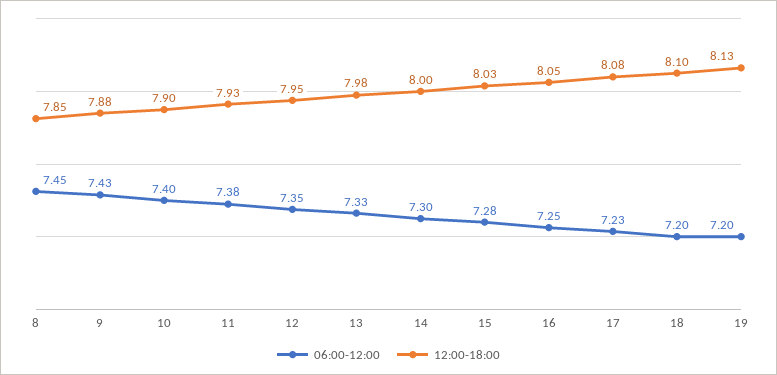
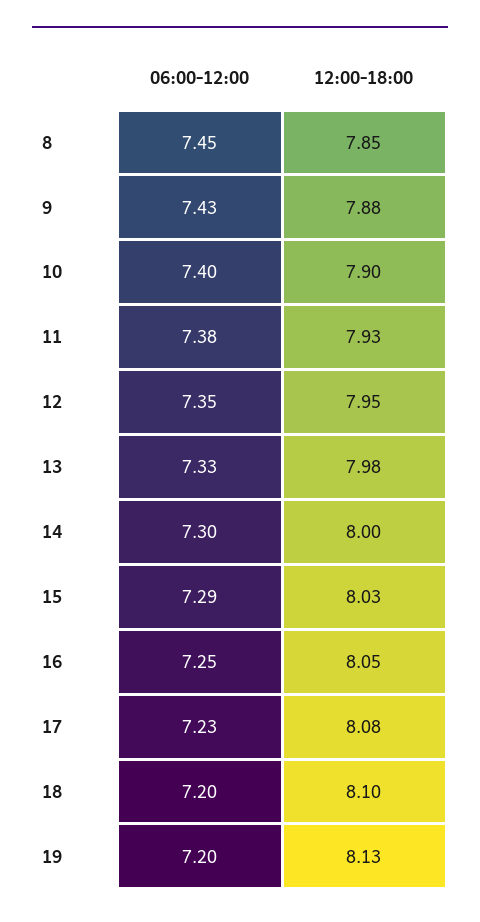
06:00-12:00, 15: 7.28 -> 7.29

